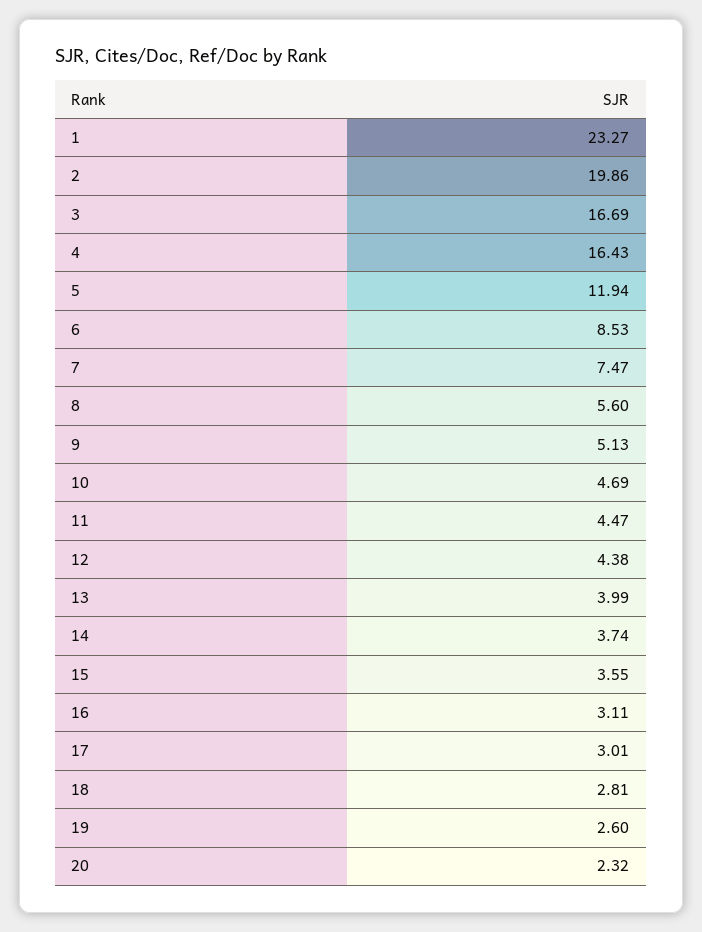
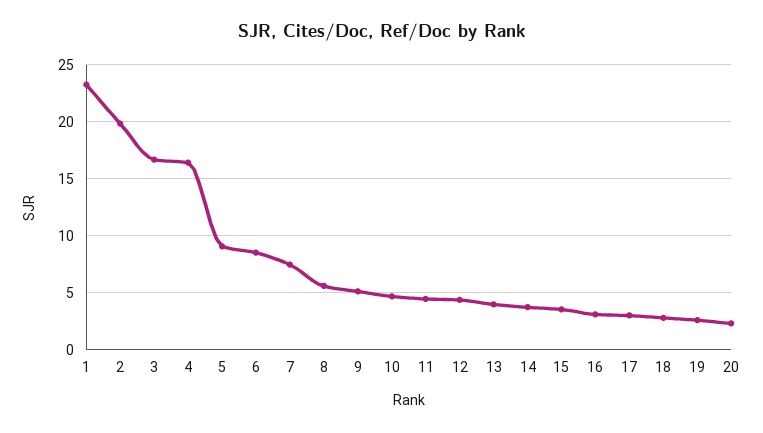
5: 11.94 -> 9

